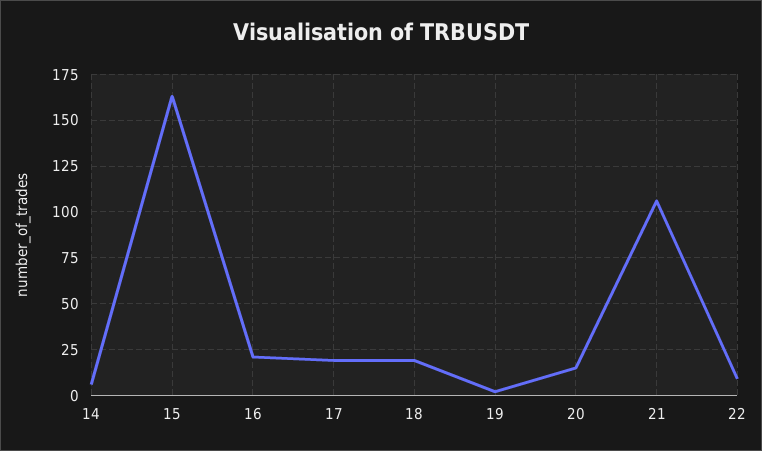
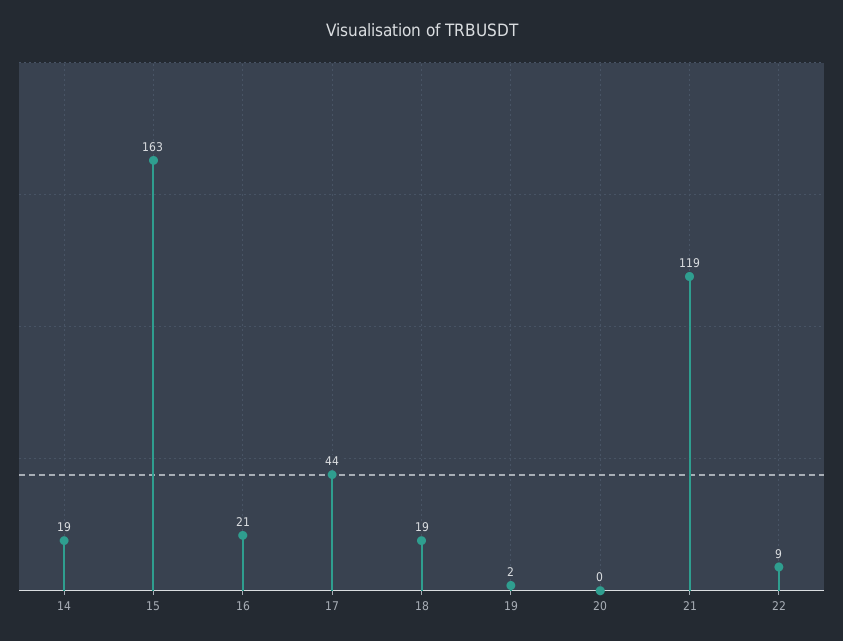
14: 5 -> 19
17: 20 -> 44
20: 15 -> 0
21: 105 -> 119

